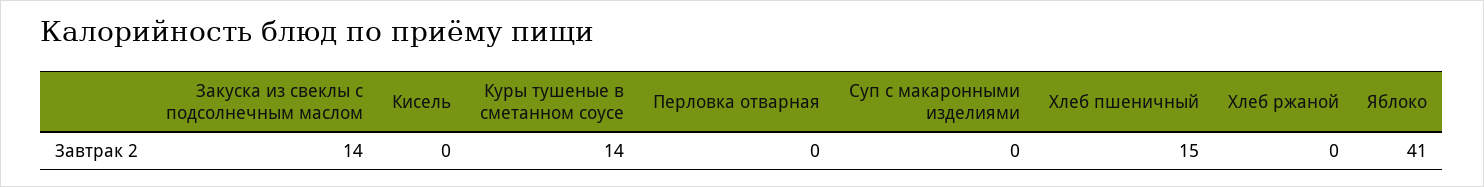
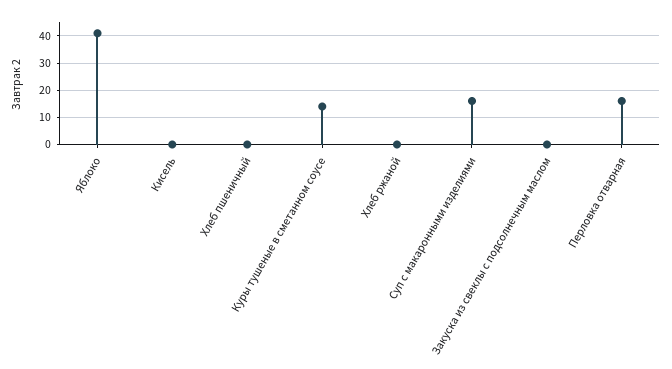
Закуска из свеклы с подсолнечным маслом: 14 -> 0
Перловка отварная: 0 -> 15
Суп с макаронными изделиями: 0 -> 15
Хлеб пшеничный: 15 -> 0

